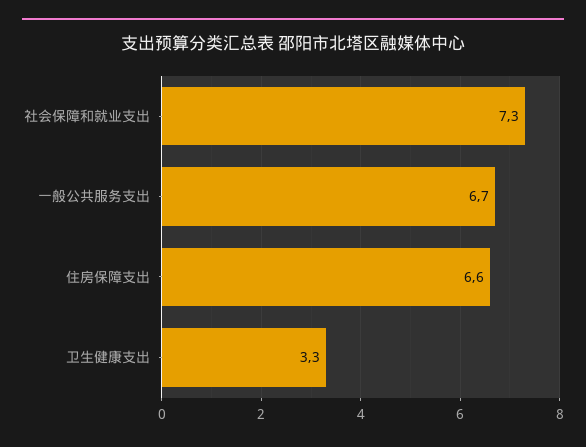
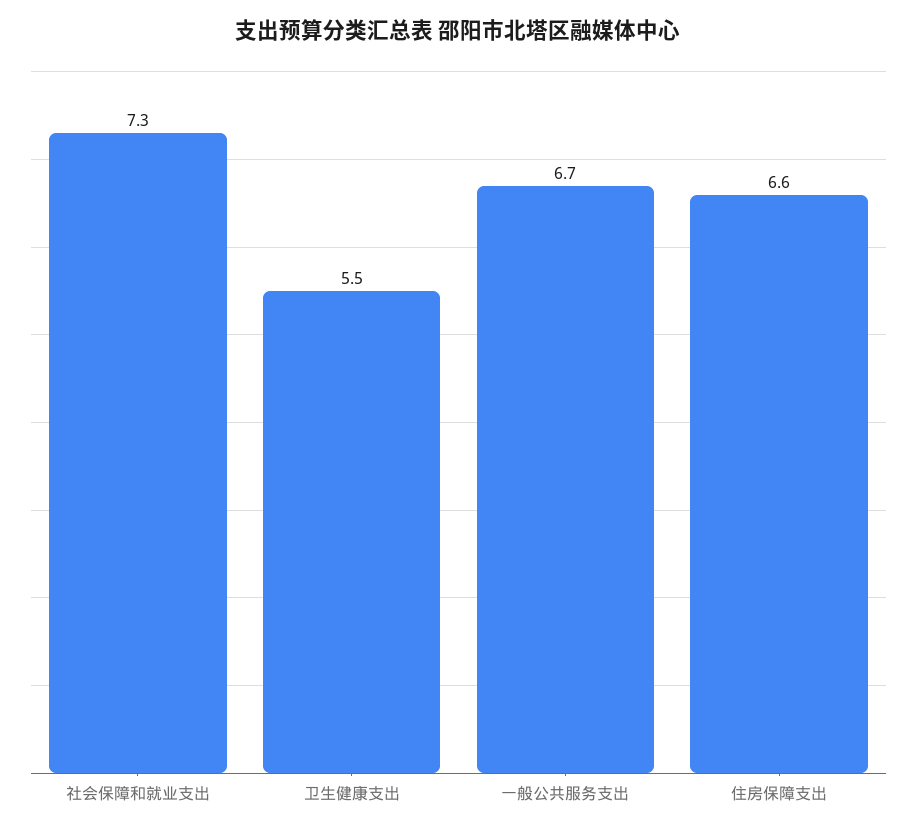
卫生健康支出: 3.3 -> 5.5

